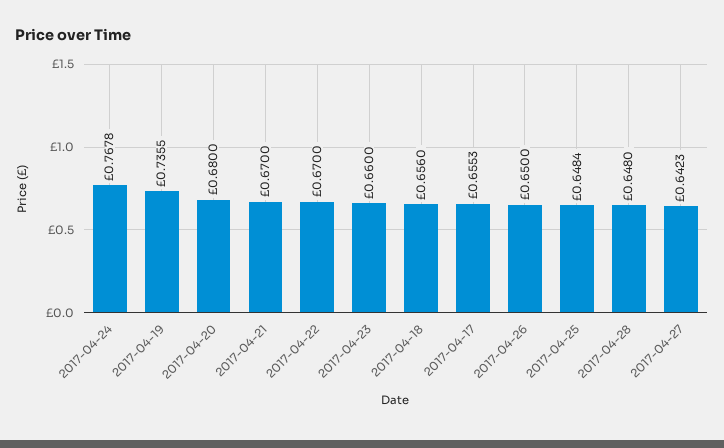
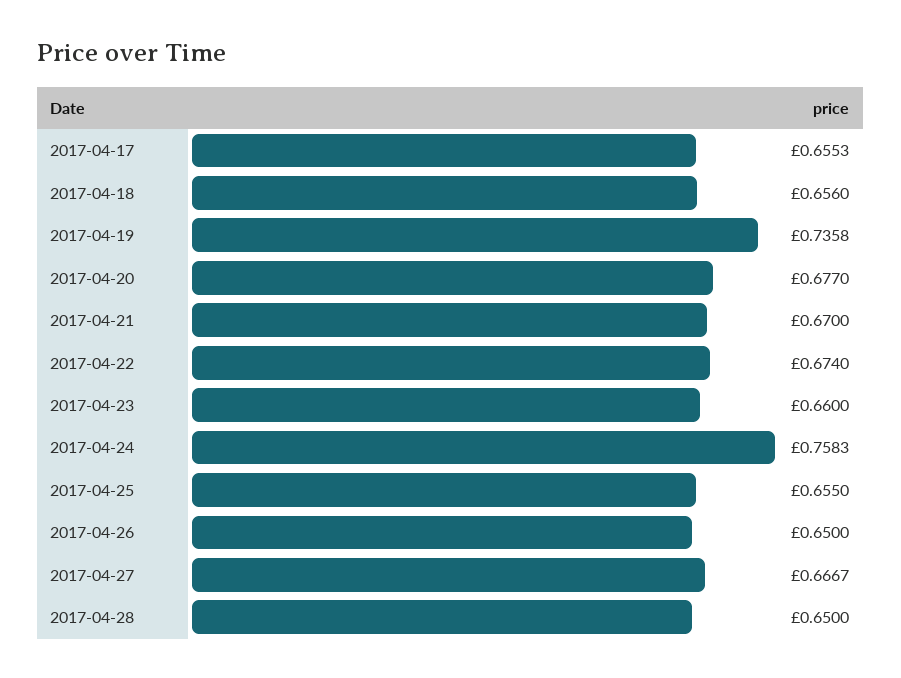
2017-04-24: 0.7678 -> 0.7583
2017-04-19: 0.7355 -> 0.7358
2017-04-20: 0.68 -> 0.677
2017-04-22: 0.67 -> 0.674
2017-04-25: 0.6484 -> 0.655
2017-04-28: 0.648 -> 0.65
2017-04-27: 0.6423 -> 0.6667

